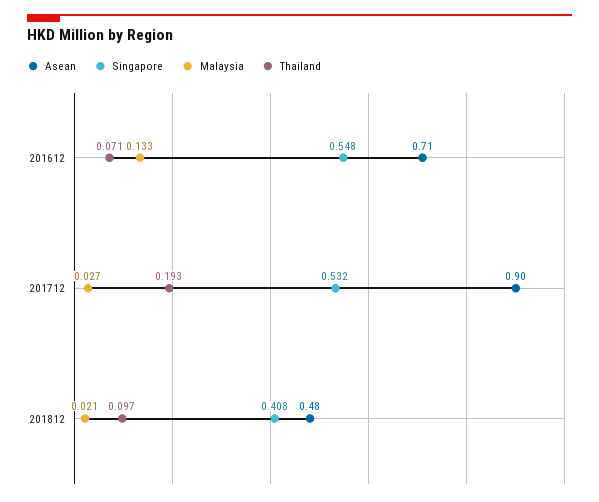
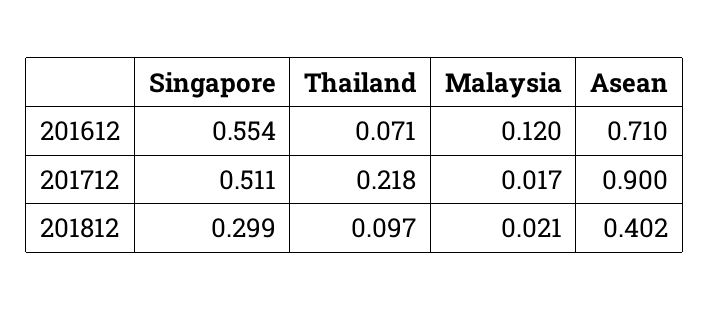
Singapore, 201612: 0.548 -> 0.554
Malaysia, 201612: 0.133 -> 0.12
Singapore, 201712: 0.532 -> 0.511
Malaysia, 201712: 0.027 -> 0.017
Thailand, 201712: 0.193 -> 0.218
Asean, 201812: 0.48 -> 0.402
Singapore, 201812: 0.408 -> 0.299

